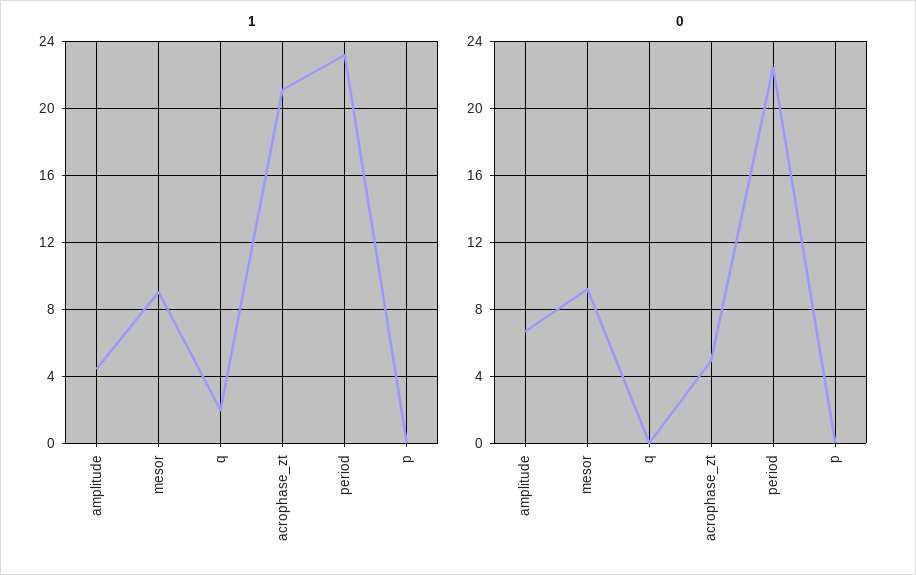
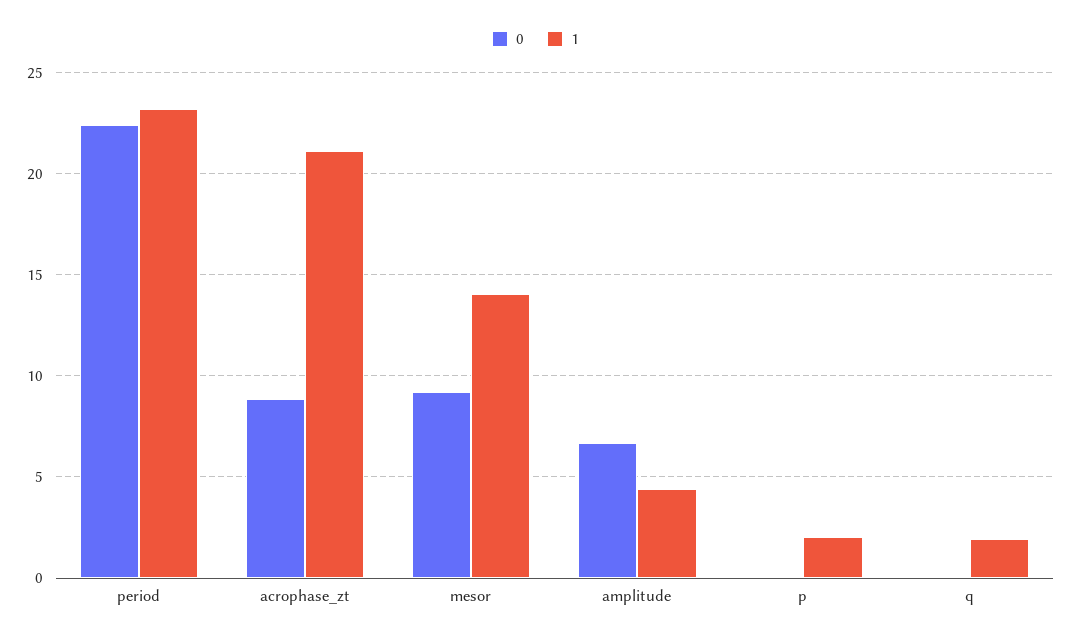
1, mesor: 9 -> 14
1, p: 0 -> 2
0, acrophase_zt: 5 -> 9

